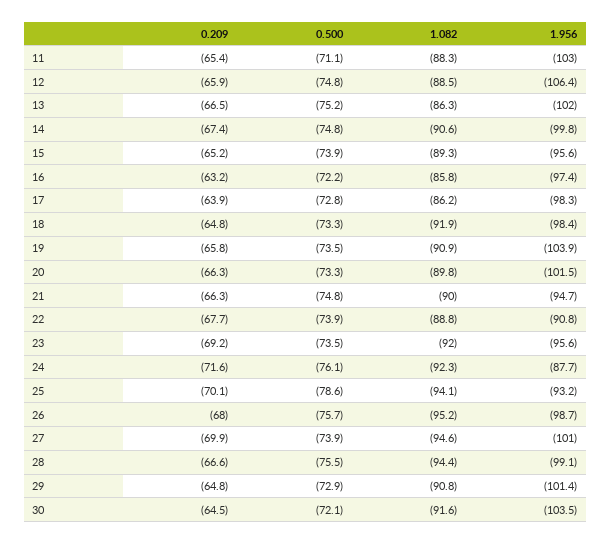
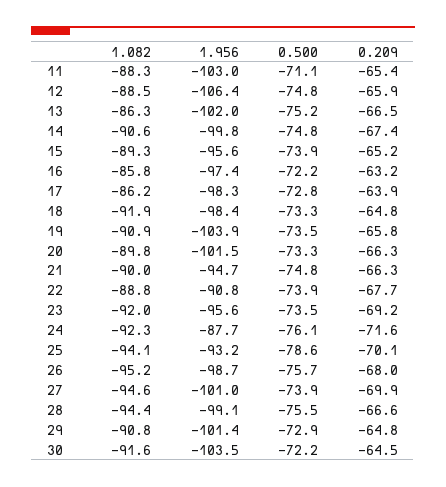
0.500, 30: -72.1 -> -72.2

